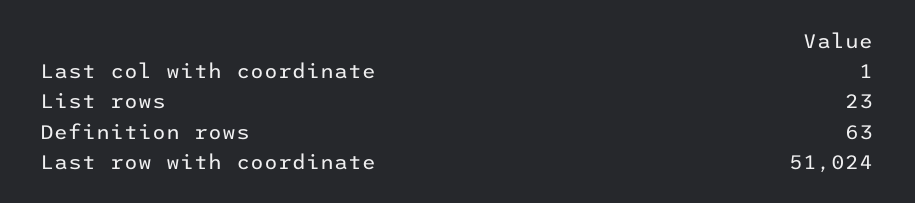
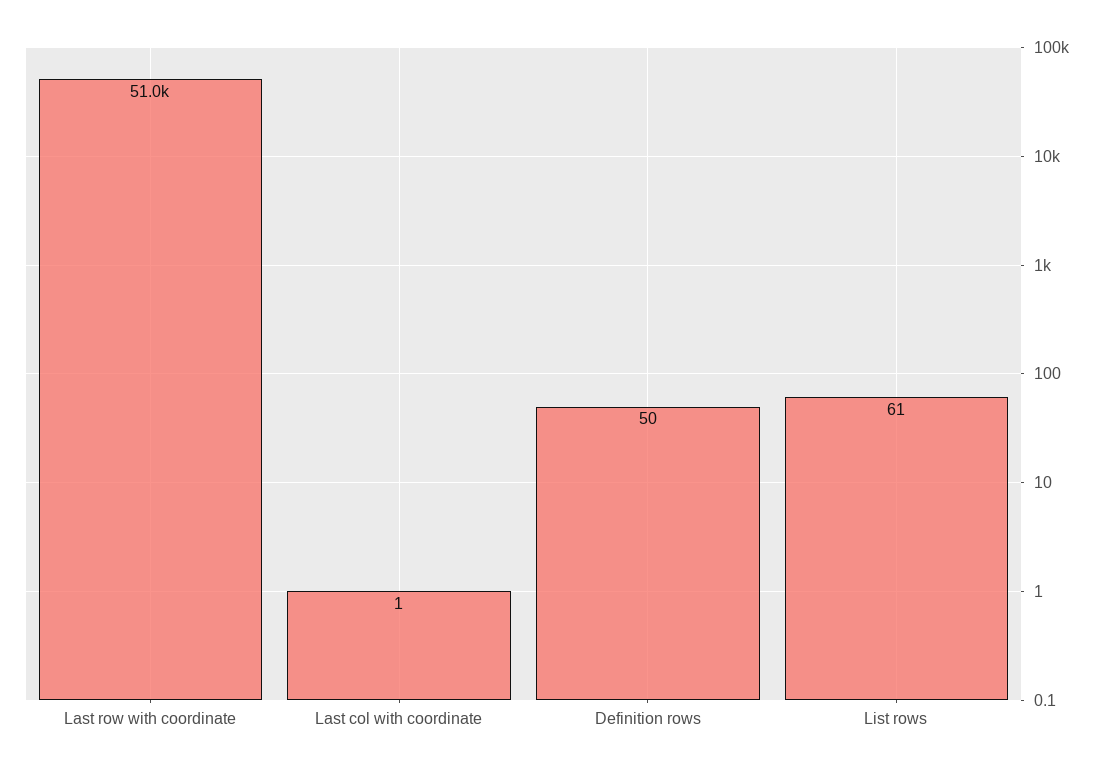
List rows: 23 -> 61
Definition rows: 63 -> 50

